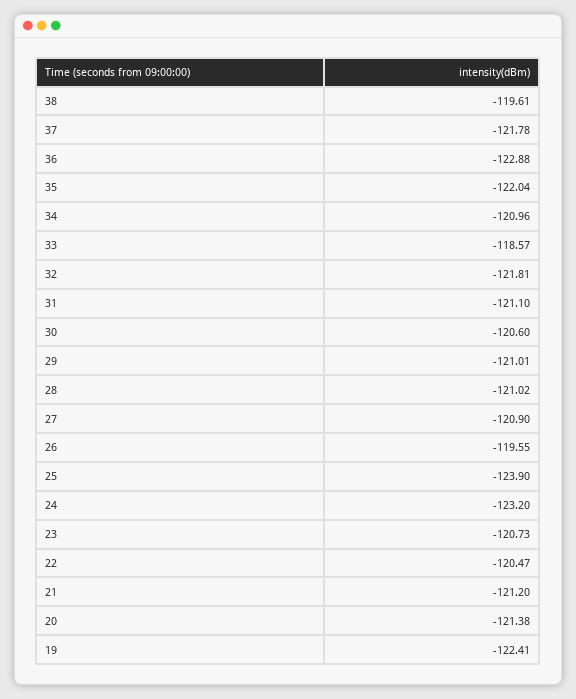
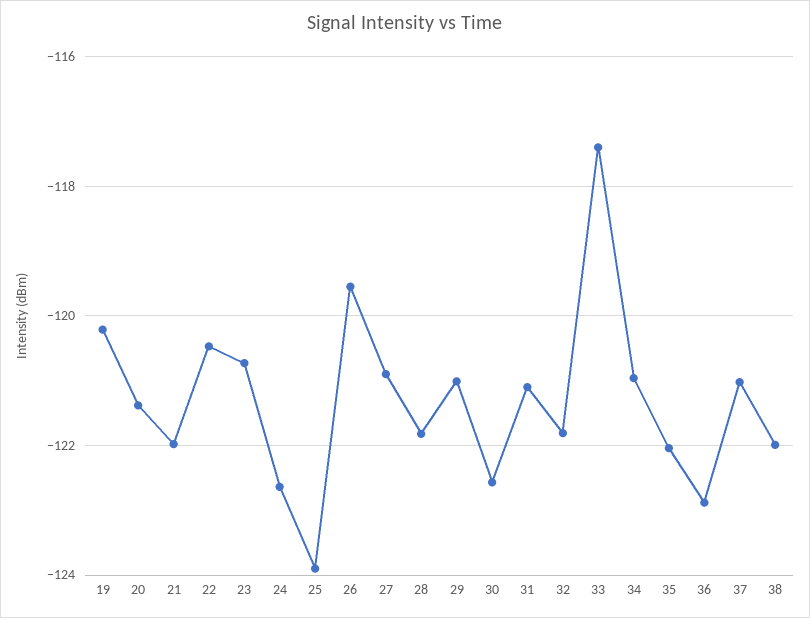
38: -119.61 -> -122
37: -121.78 -> -121
33: -118.57 -> -117.4
30: -120.6 -> -122.6
28: -121.02 -> -121.8
24: -123.2 -> -122.6
21: -121.2 -> -122
19: -122.41 -> -120.2

